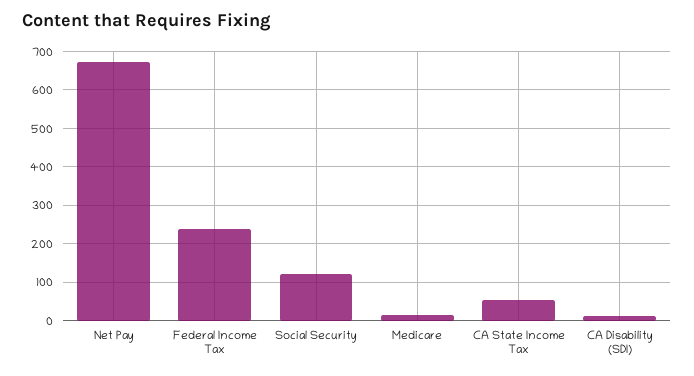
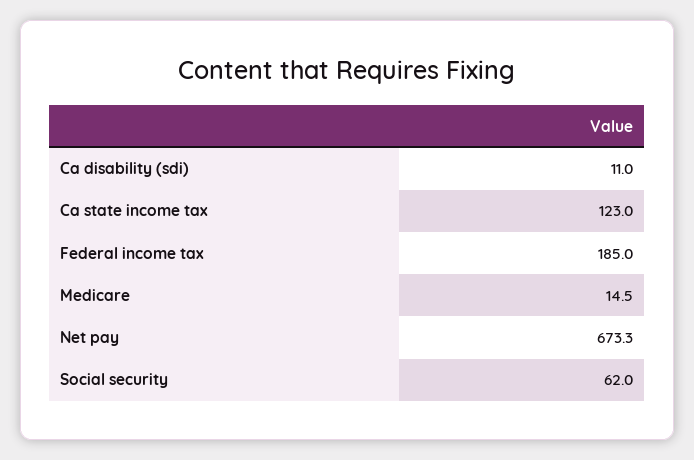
Federal Income Tax: 240 -> 185
Social Security: 120 -> 62
CA State Income Tax: 60 -> 123

